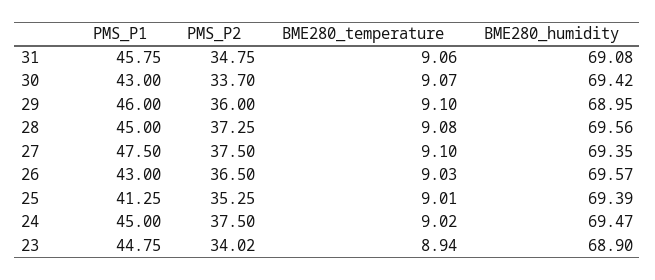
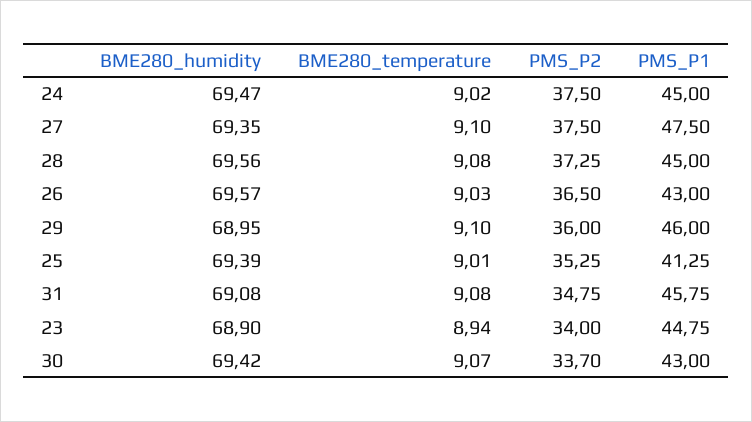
BME280_temperature, 31: 9.06 -> 9.08
PMS_P2, 23: 34.02 -> 34

